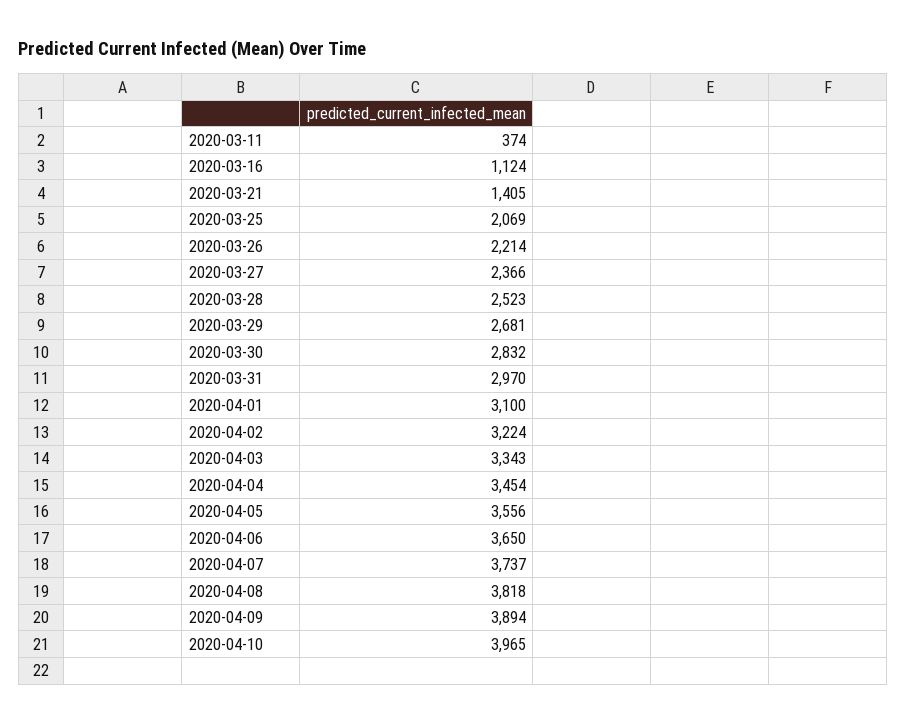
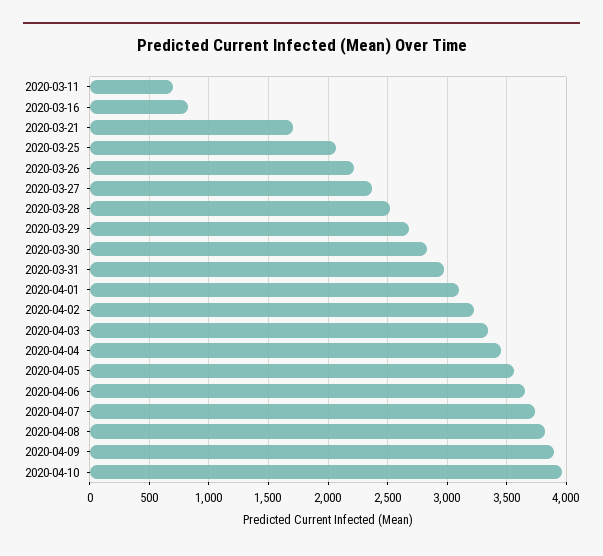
2020-03-11: 374 -> 700
2020-03-16: 1124 -> 800
2020-03-21: 1405 -> 1700

